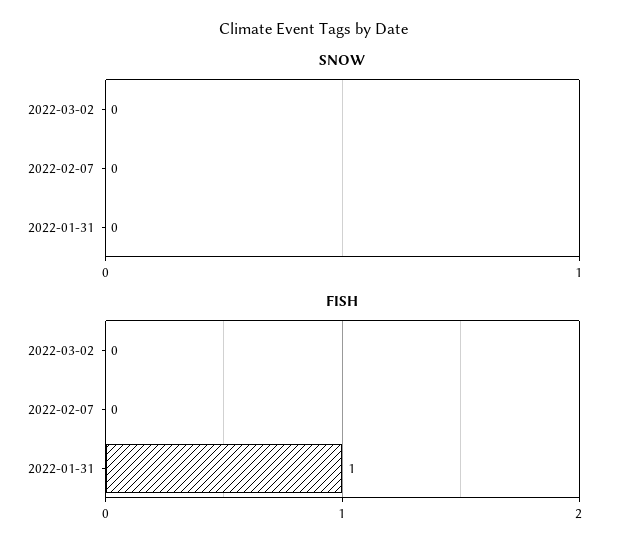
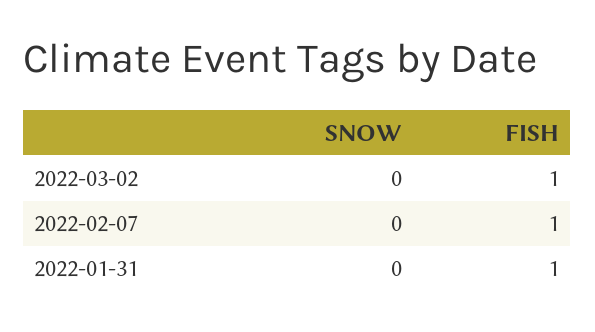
FISH, 2022-03-02: 0 -> 1
FISH, 2022-02-07: 0 -> 1

